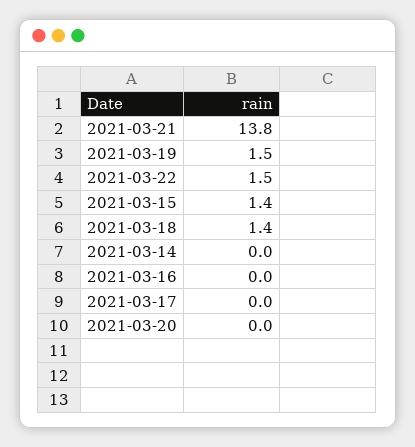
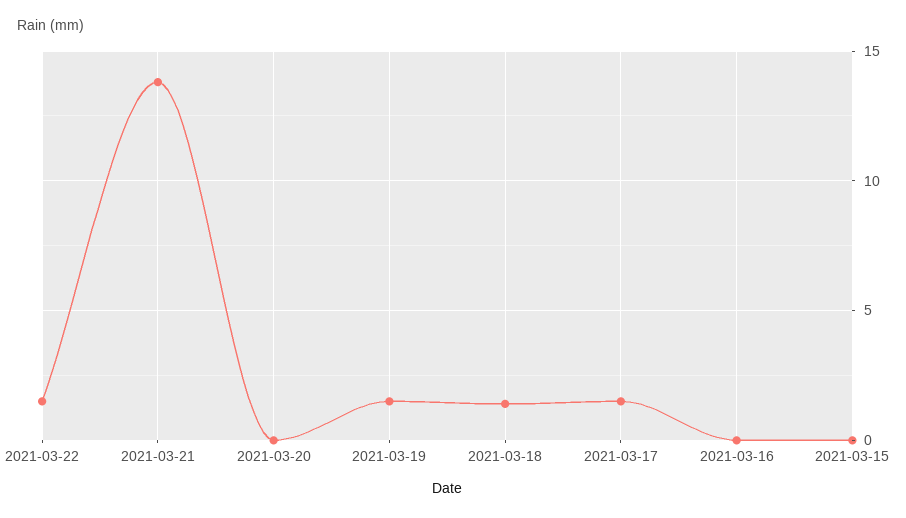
2021-03-15: 1.4 -> 0
2021-03-14: 0 -> none
2021-03-17: 0 -> 1.5

